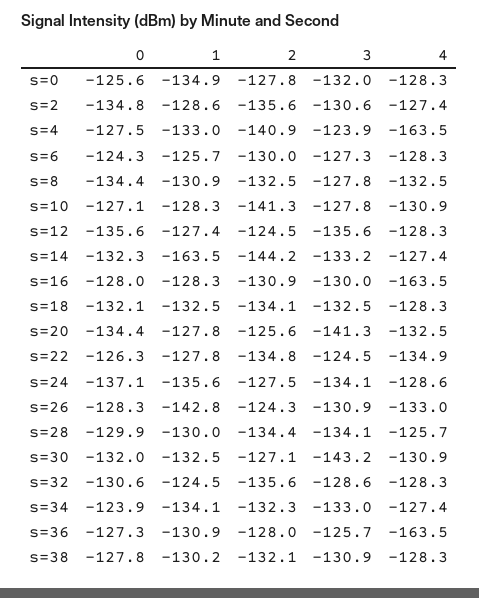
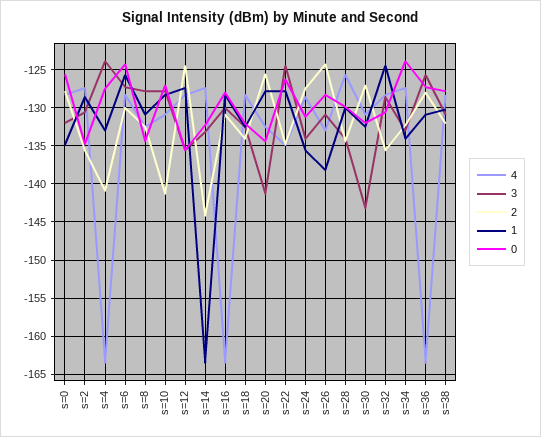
0, s=24: -137.1 -> -131
1, s=26: -142.8 -> -138

